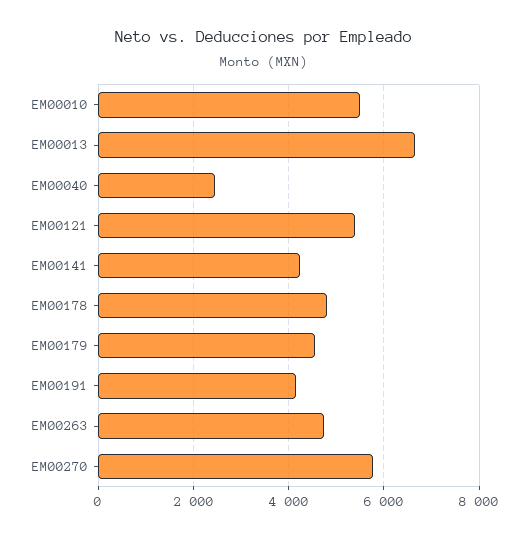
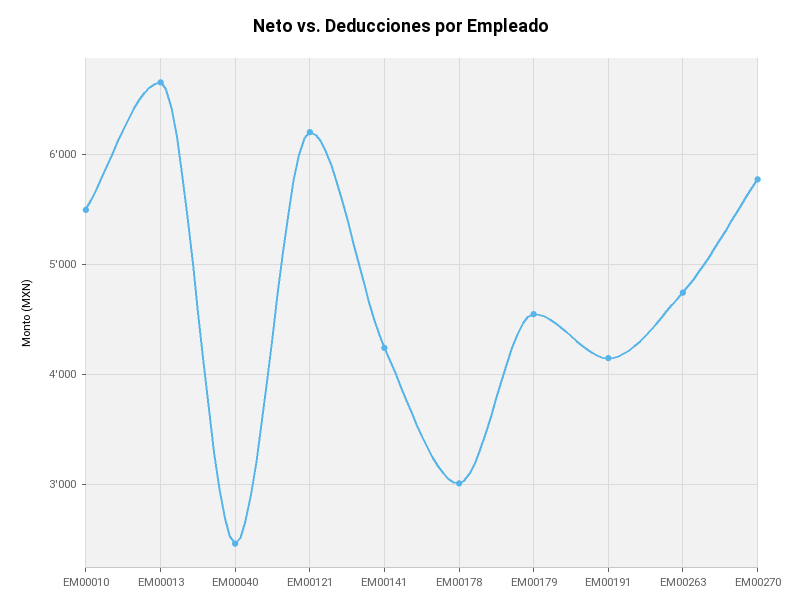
EM00121: 5400 -> 6200
EM00178: 4800 -> 3000

